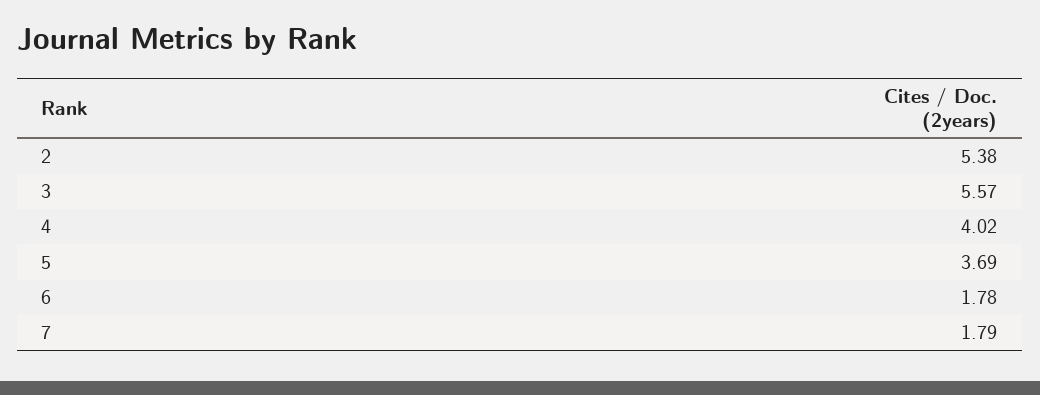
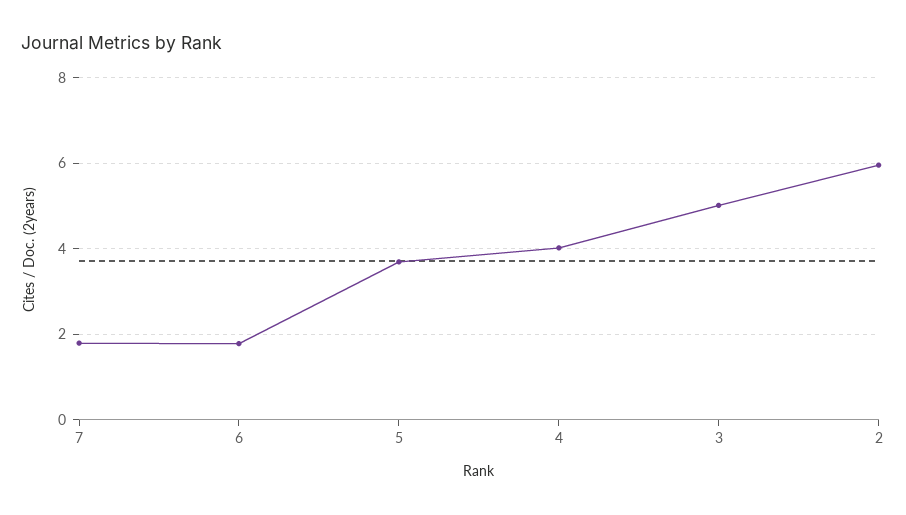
2: 5.38 -> 6
3: 5.57 -> 5

